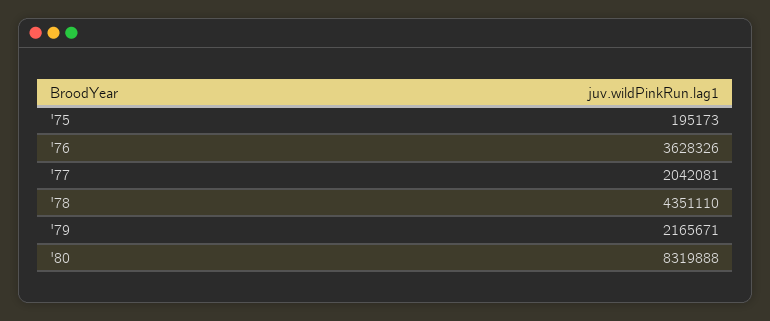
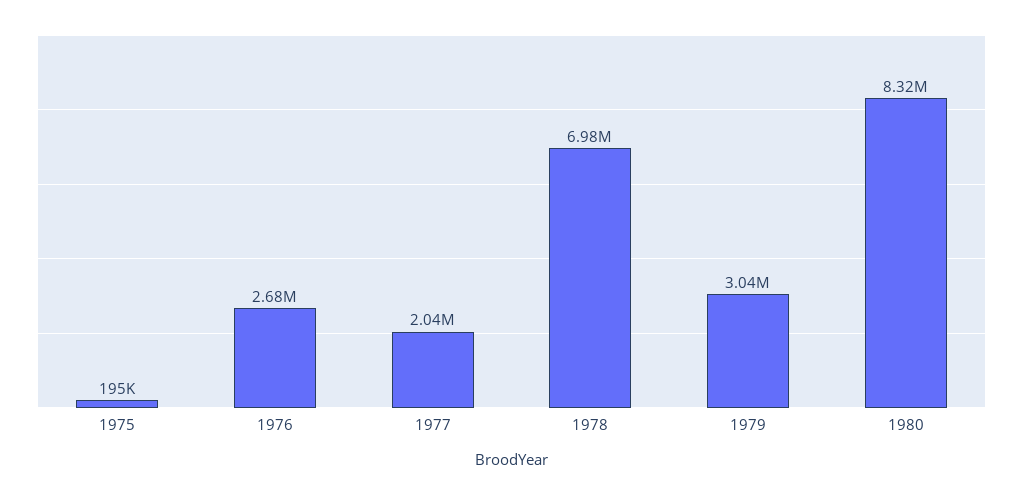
'76: 3628326 -> 2680000
'78: 4351110 -> 6980000
'79: 2165671 -> 3040000

